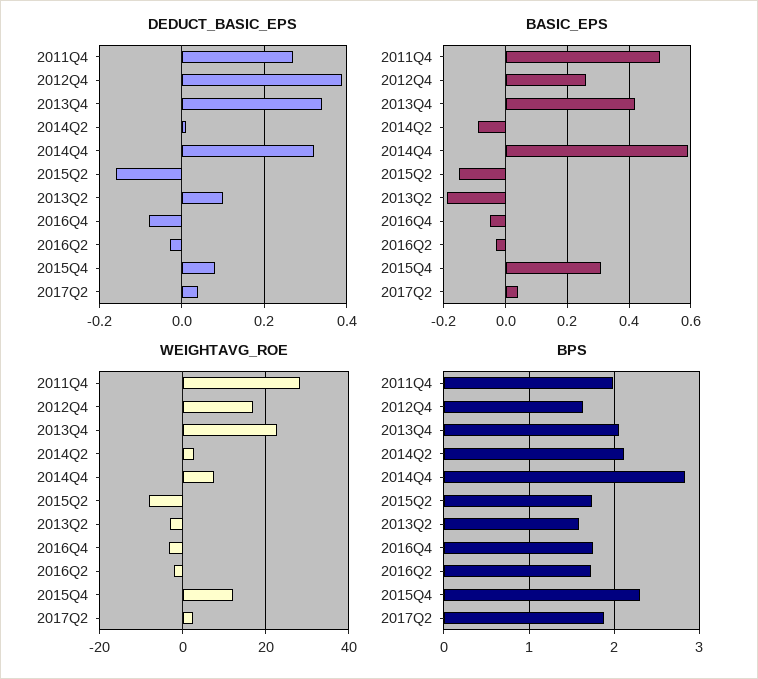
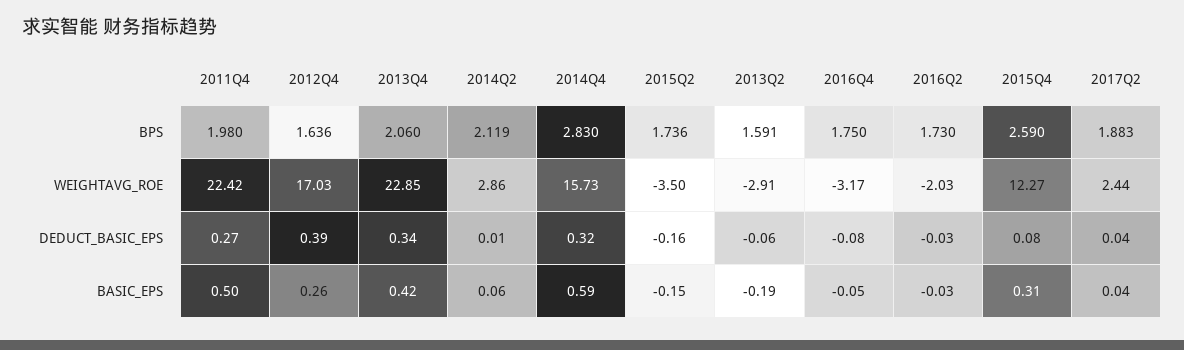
DEDUCT_BASIC_EPS, 2013Q2: 0.1 -> -0.06
BASIC_EPS, 2014Q2: -0.1 -> 0.06
WEIGHTAVG_ROE, 2011Q4: 28 -> 22.42
WEIGHTAVG_ROE, 2014Q4: 8 -> 15.73
WEIGHTAVG_ROE, 2015Q2: -8 -> -3.5
BPS, 2015Q4: 2.3 -> 2.59

